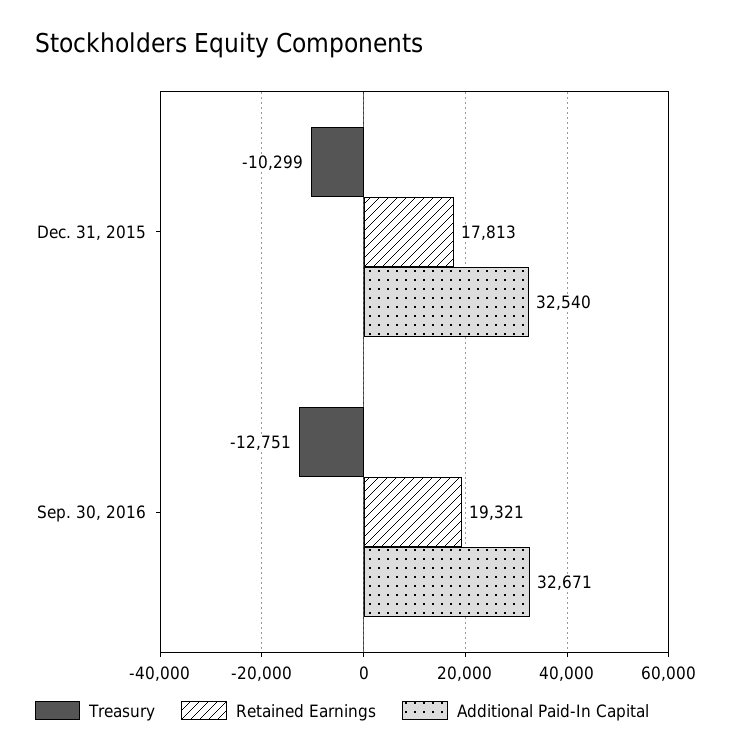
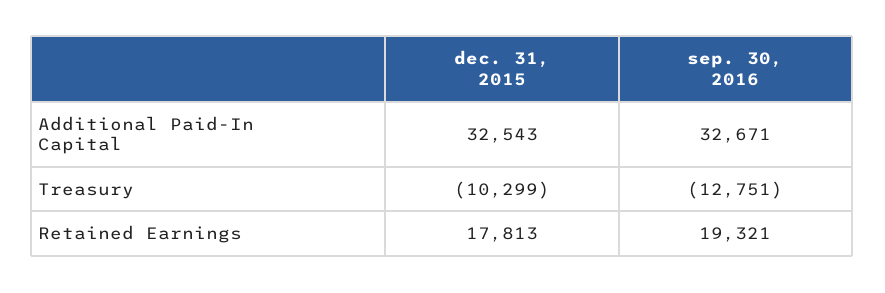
Additional Paid-In Capital, Dec. 31, 2015: 32540 -> 32543

